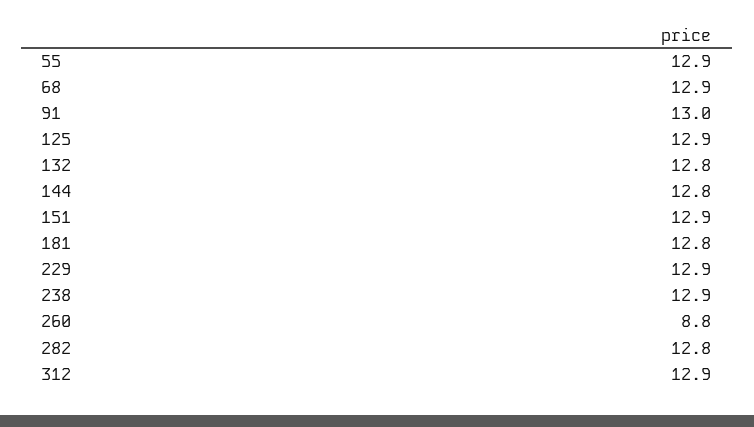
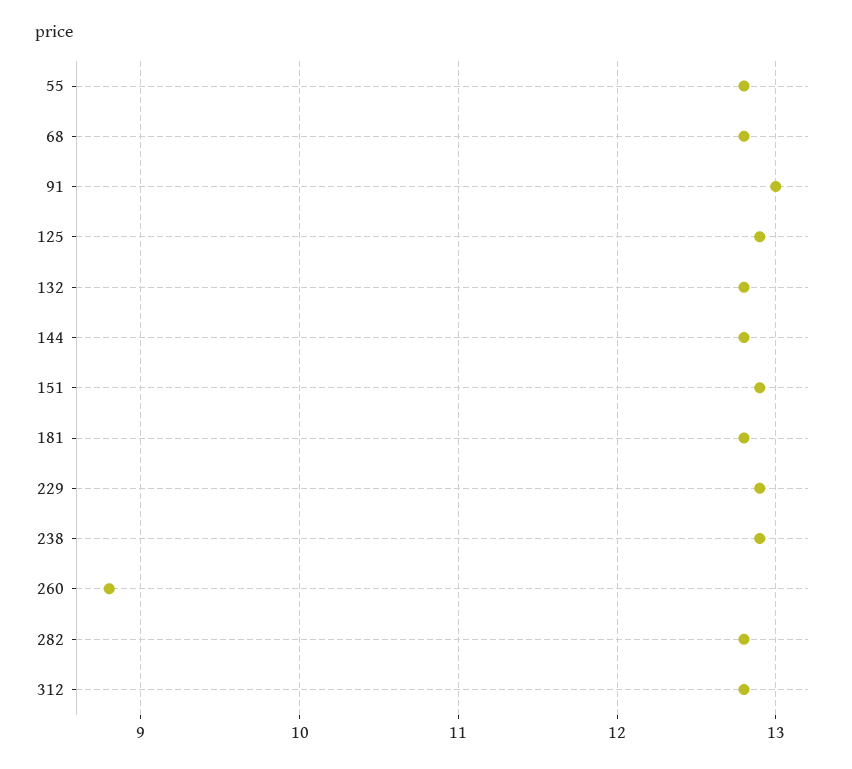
55: 12.9 -> 12.8
68: 12.9 -> 12.8
312: 12.9 -> 12.8

